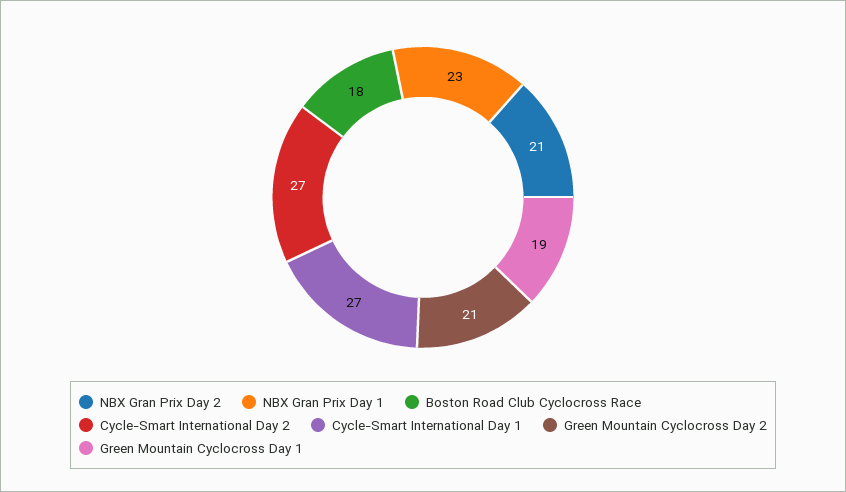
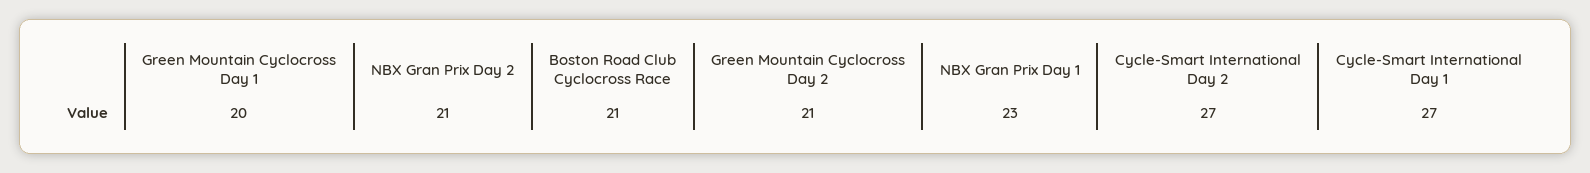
Boston Road Club Cyclocross Race: 18 -> 21
Green Mountain Cyclocross Day 1: 19 -> 20

